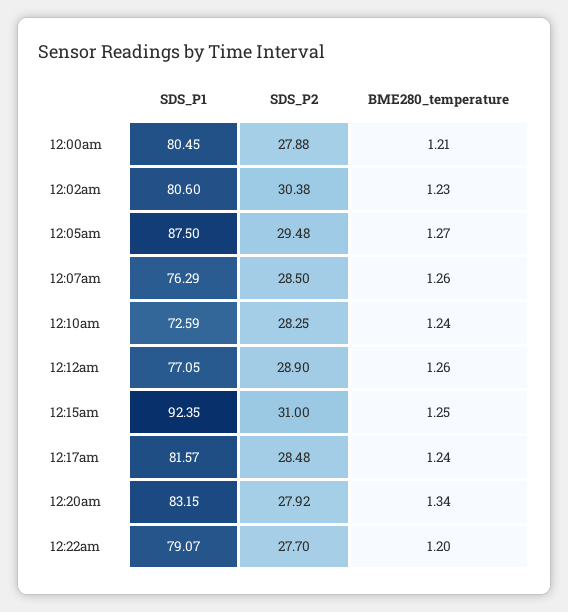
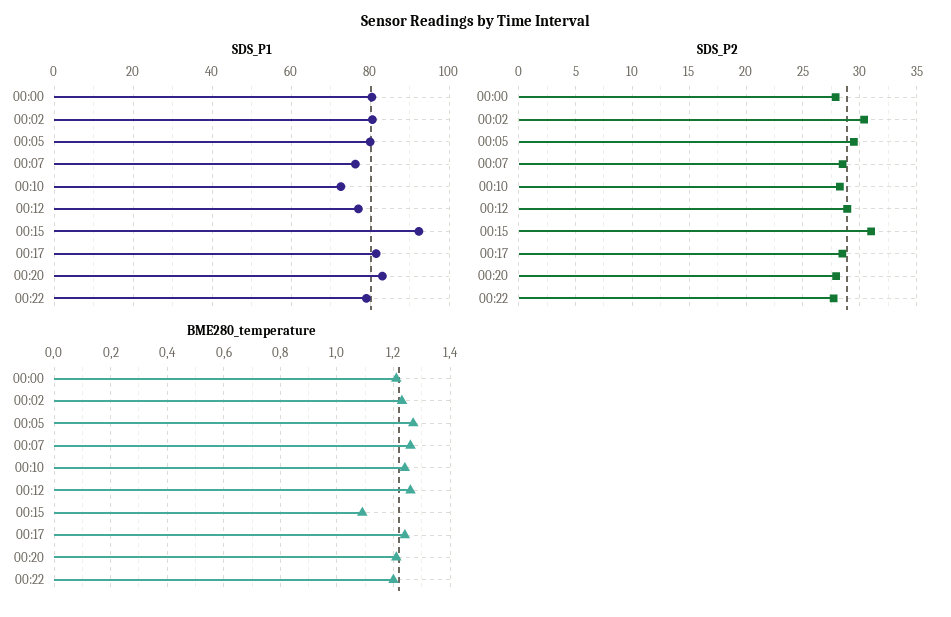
SDS_P1, 12:05am: 87.5 -> 80
BME280_temperature, 12:15am: 1.25 -> 1.1
BME280_temperature, 12:20am: 1.34 -> 1.2

